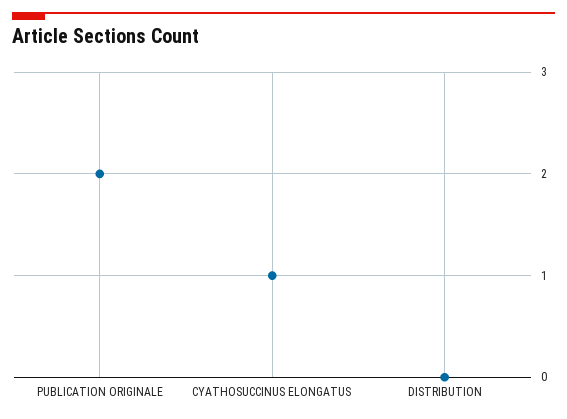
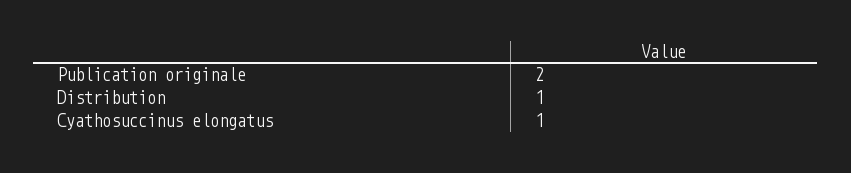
DISTRIBUTION: 0 -> 1

